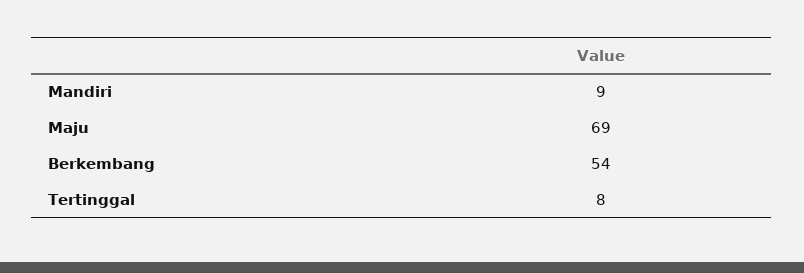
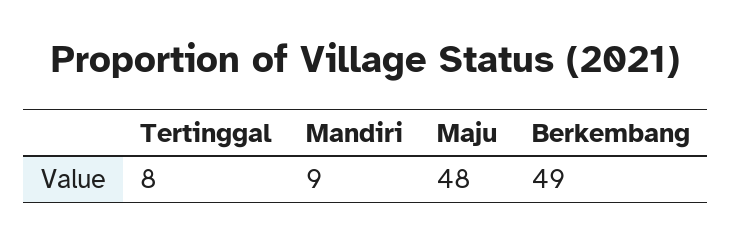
Maju: 69 -> 48
Berkembang: 54 -> 49

